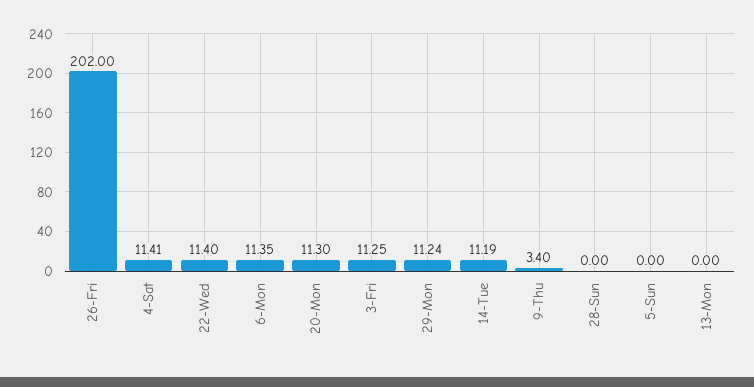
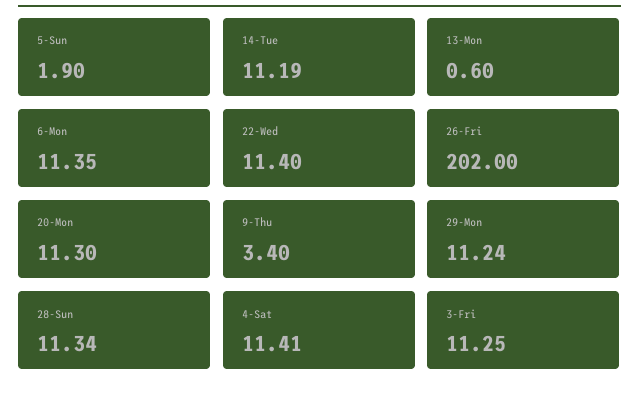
28-Sun: 0 -> 11.34
5-Sun: 0 -> 1.9
13-Mon: 0 -> 0.6

